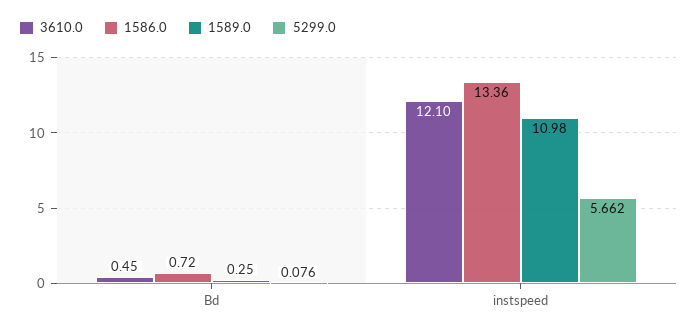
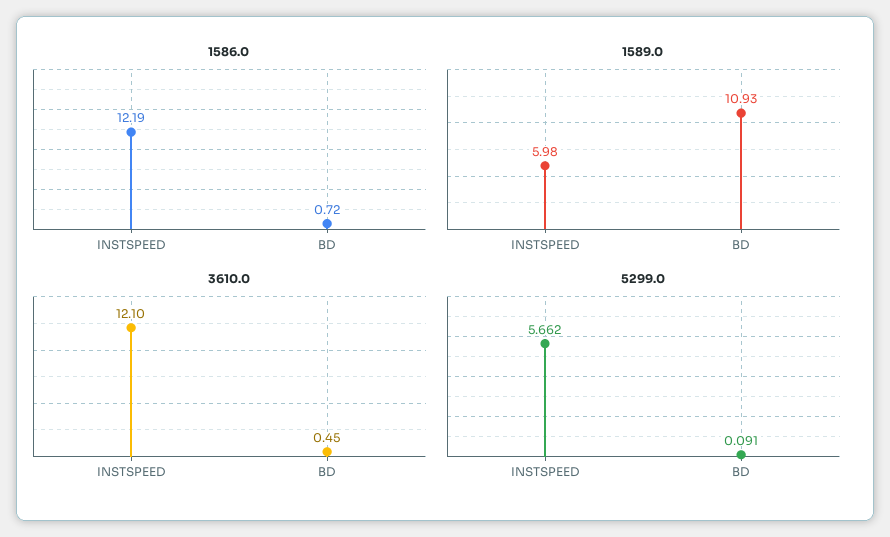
1589.0, Bd: 0.25 -> 10.93
5299.0, Bd: 0.076 -> 0.091
1586.0, instspeed: 13.36 -> 12.19
1589.0, instspeed: 10.98 -> 5.98

